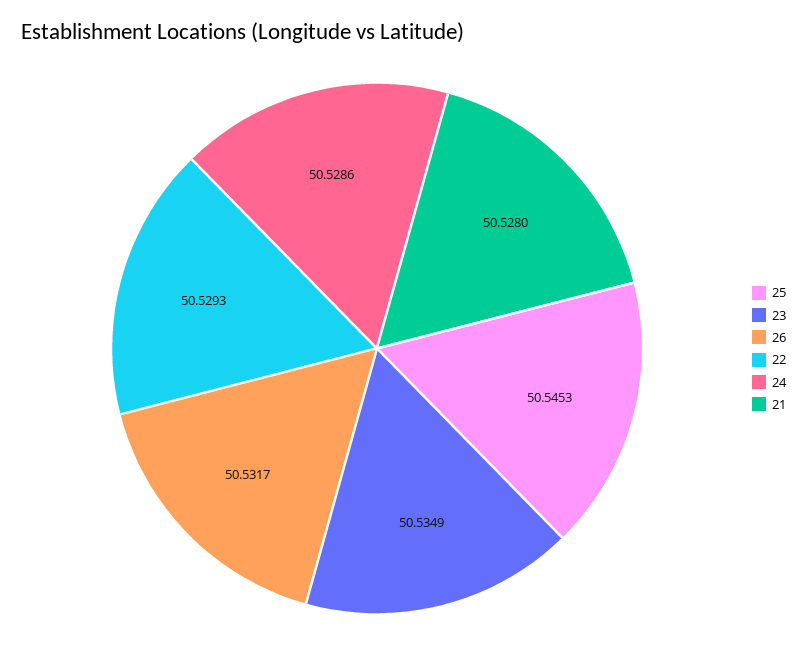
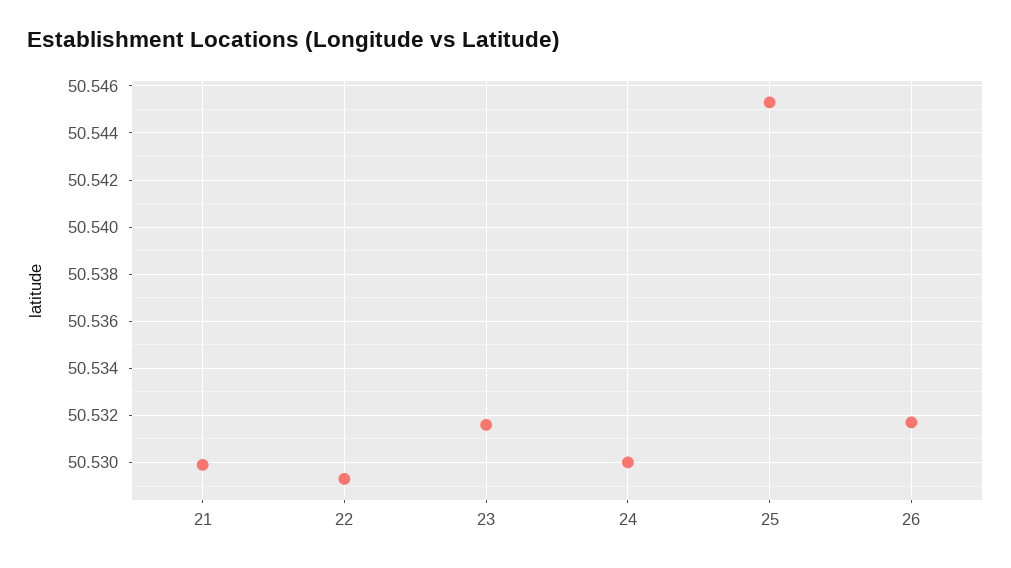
23: 50.5349 -> 50.5315
24: 50.5286 -> 50.53
21: 50.528 -> 50.53

